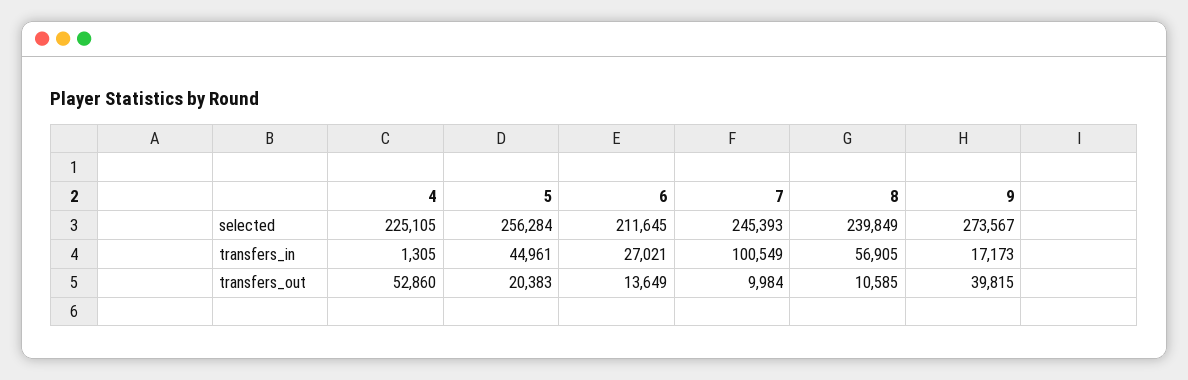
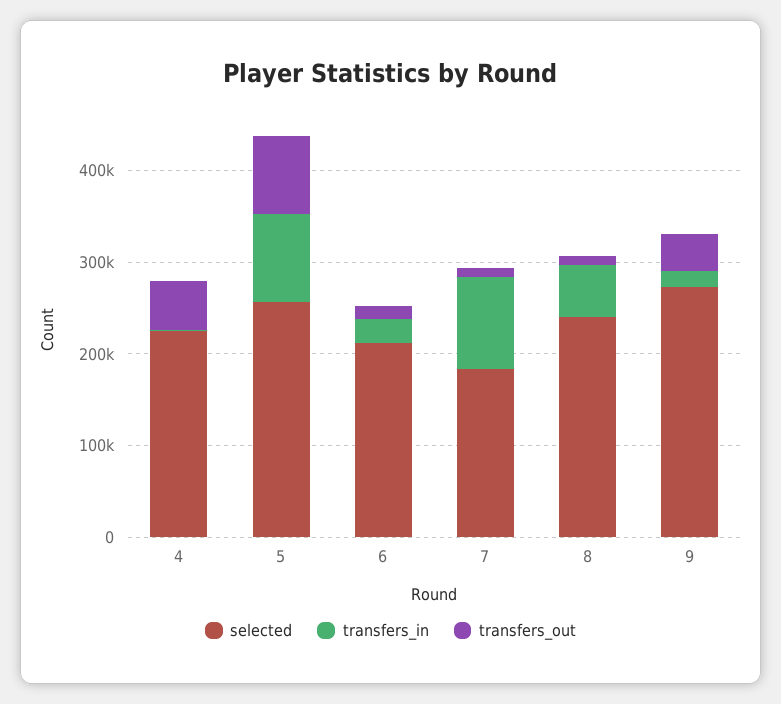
selected, 7: 245393 -> 180000
transfers_in, 5: 44961 -> 100000
transfers_out, 5: 20383 -> 80000

